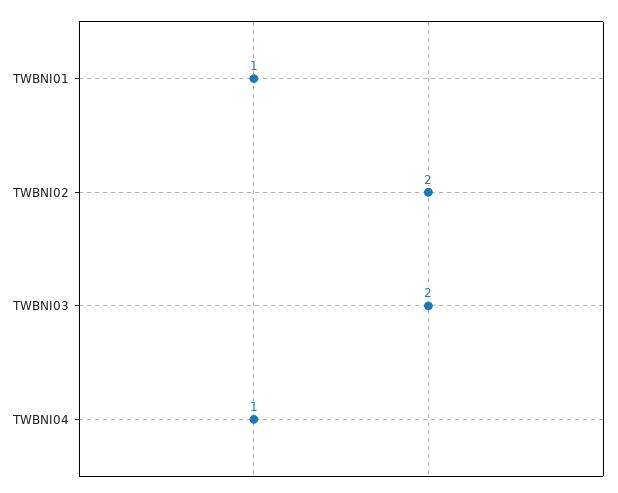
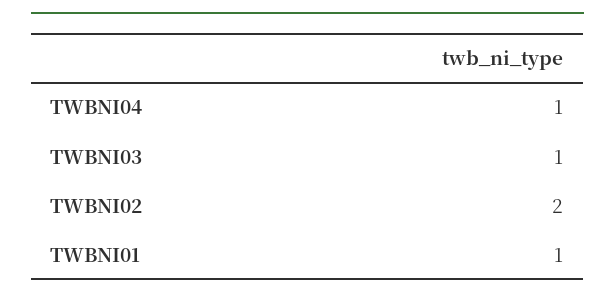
TWBNI03: 2 -> 1

